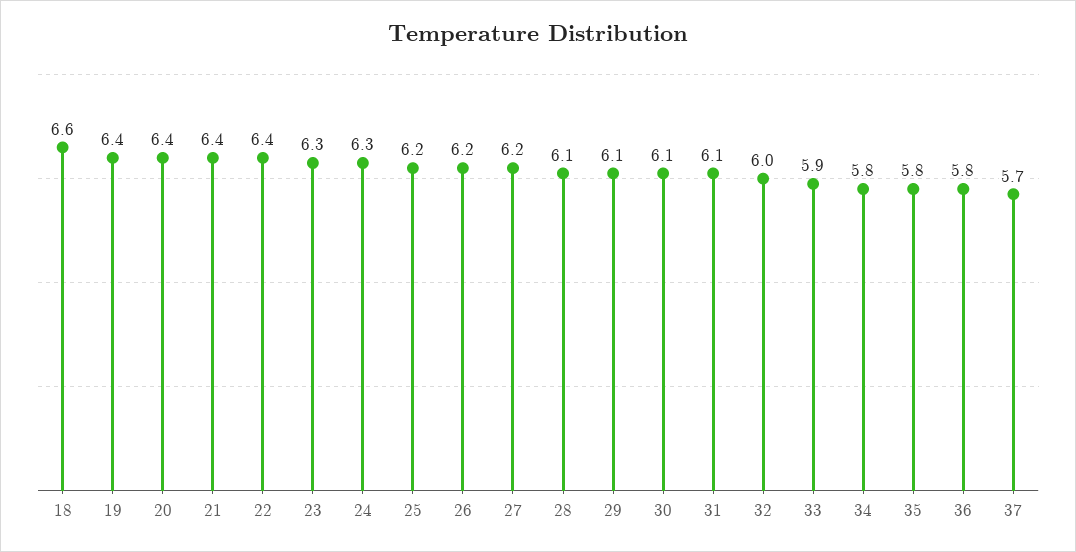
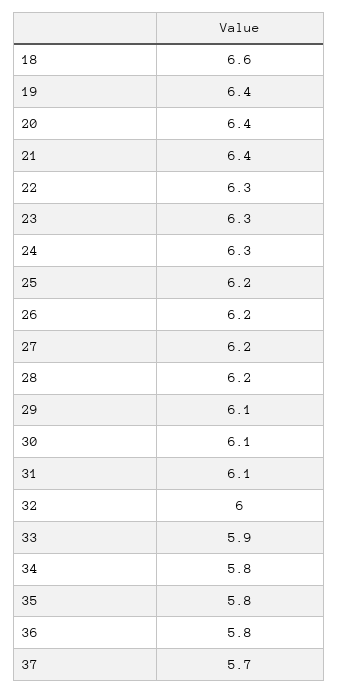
22: 6.4 -> 6.3
28: 6.1 -> 6.2

